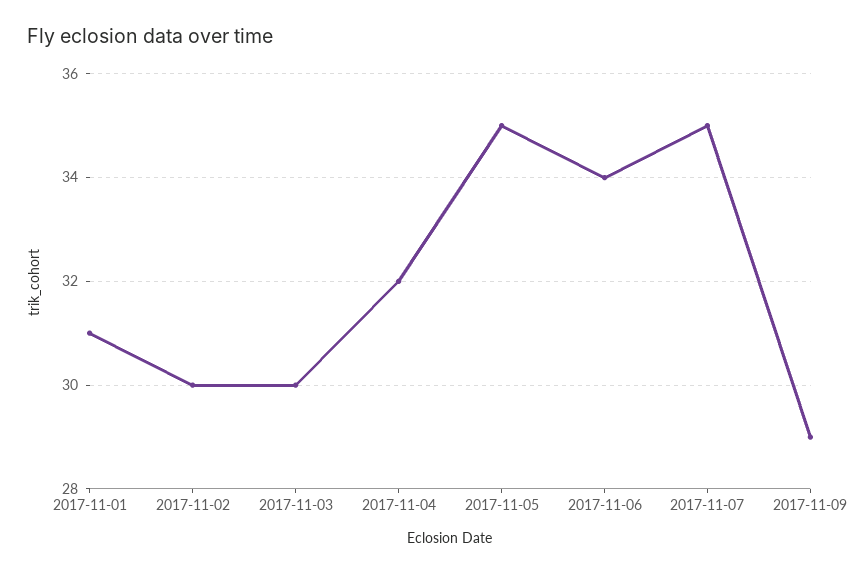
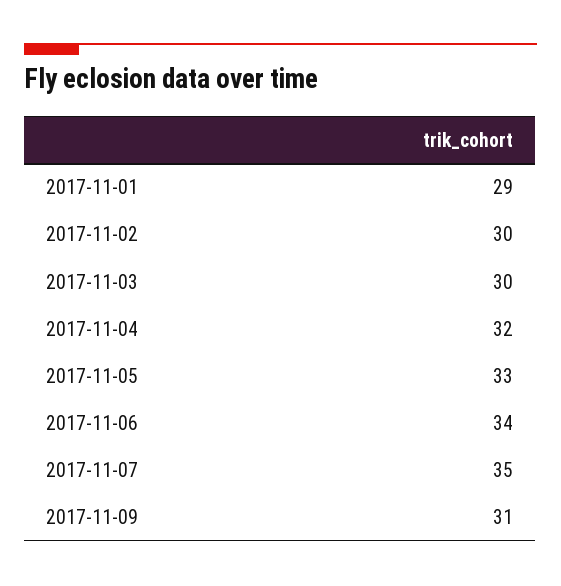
2017-11-01: 31 -> 29
2017-11-05: 35 -> 33
2017-11-09: 29 -> 31

